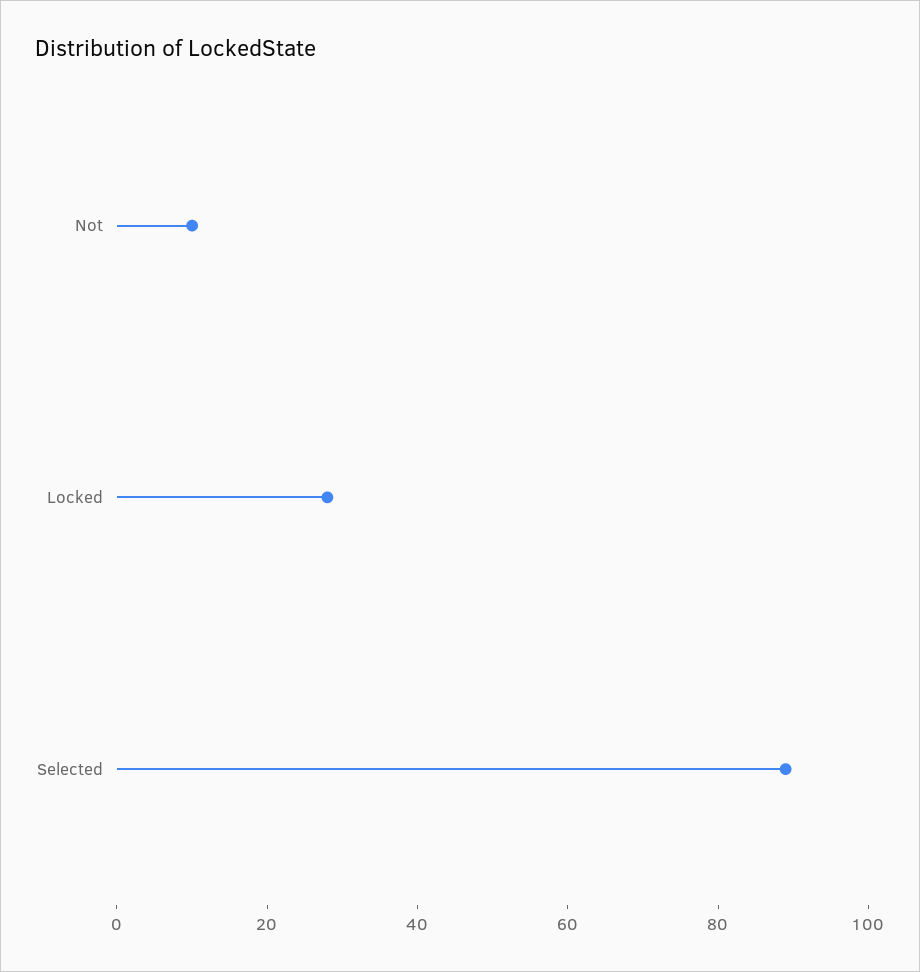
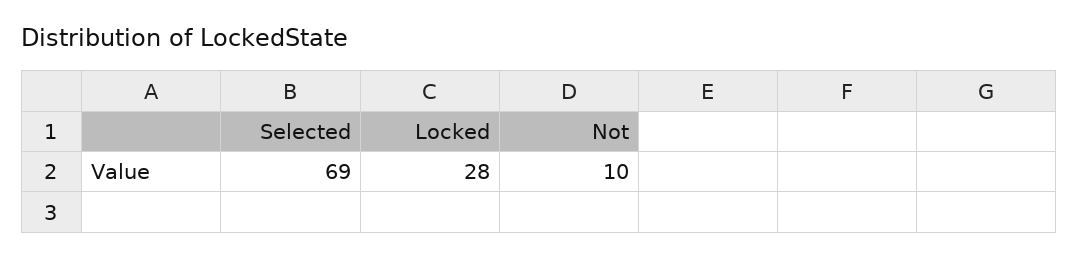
Selected: 90 -> 69

